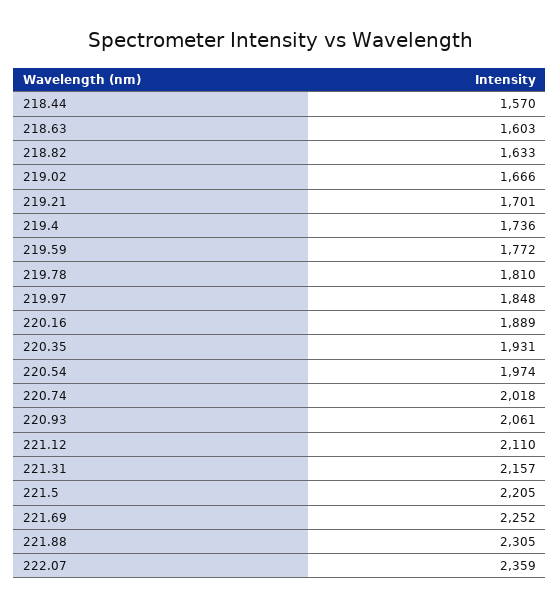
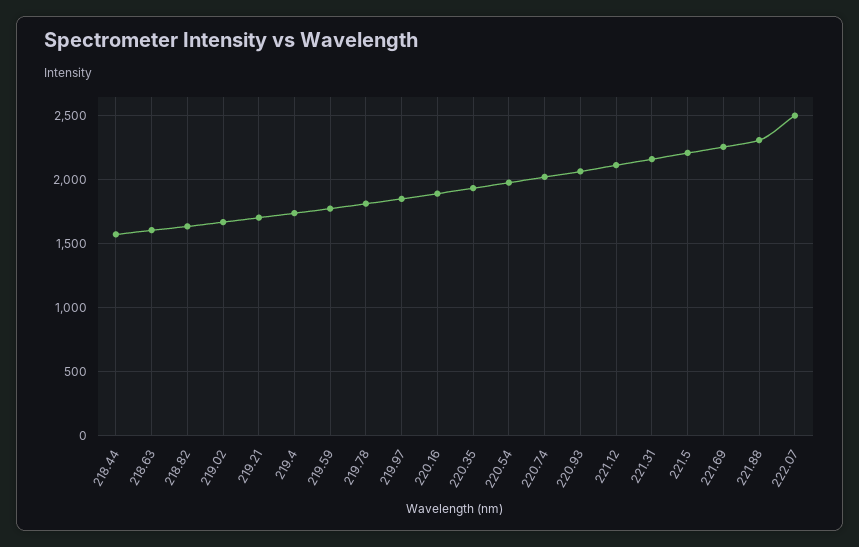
222.07: 2359 -> 2500

